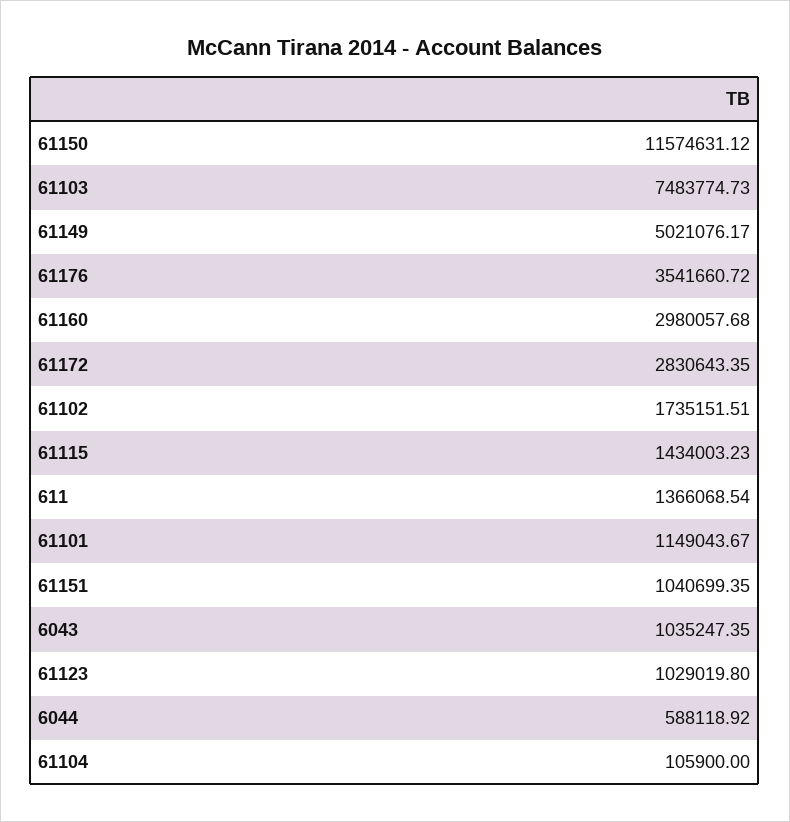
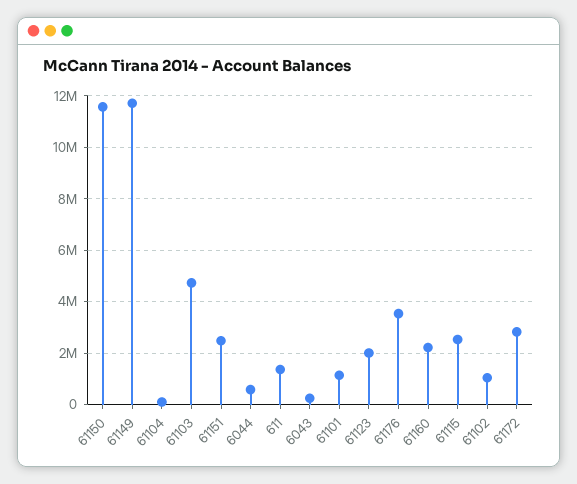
61103: 7483774.73 -> 4750000
61149: 5021076.17 -> 11750000
61160: 2980057.68 -> 2250000
61102: 1735151.51 -> 1000000
61115: 1434003.23 -> 2500000
61151: 1040699.35 -> 2500000
6043: 1035247.35 -> 250000
61123: 1029019.8 -> 2000000

